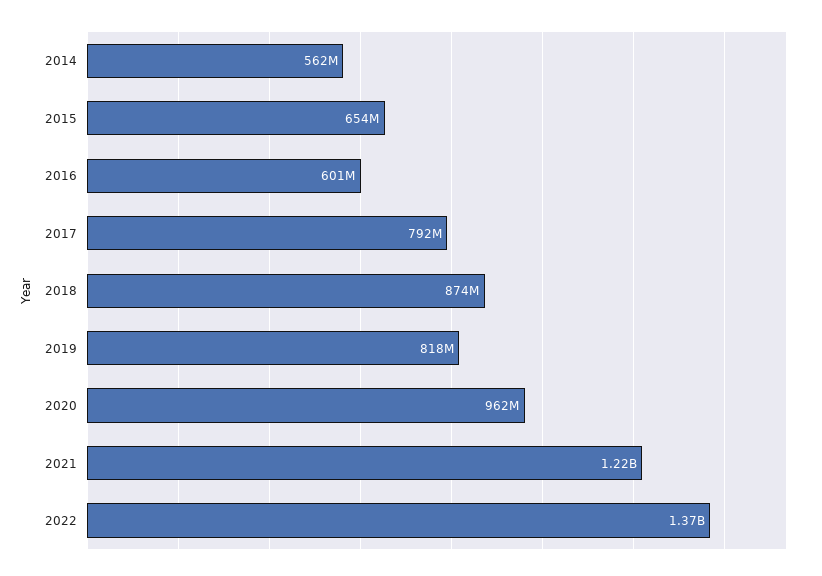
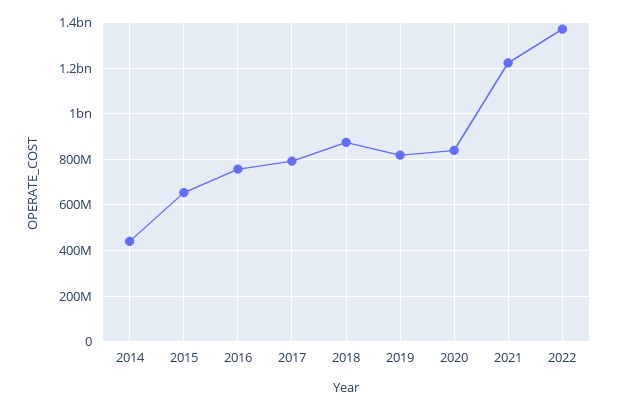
2014: 562000000 -> 450000000
2016: 601000000 -> 750000000
2020: 962000000 -> 850000000

